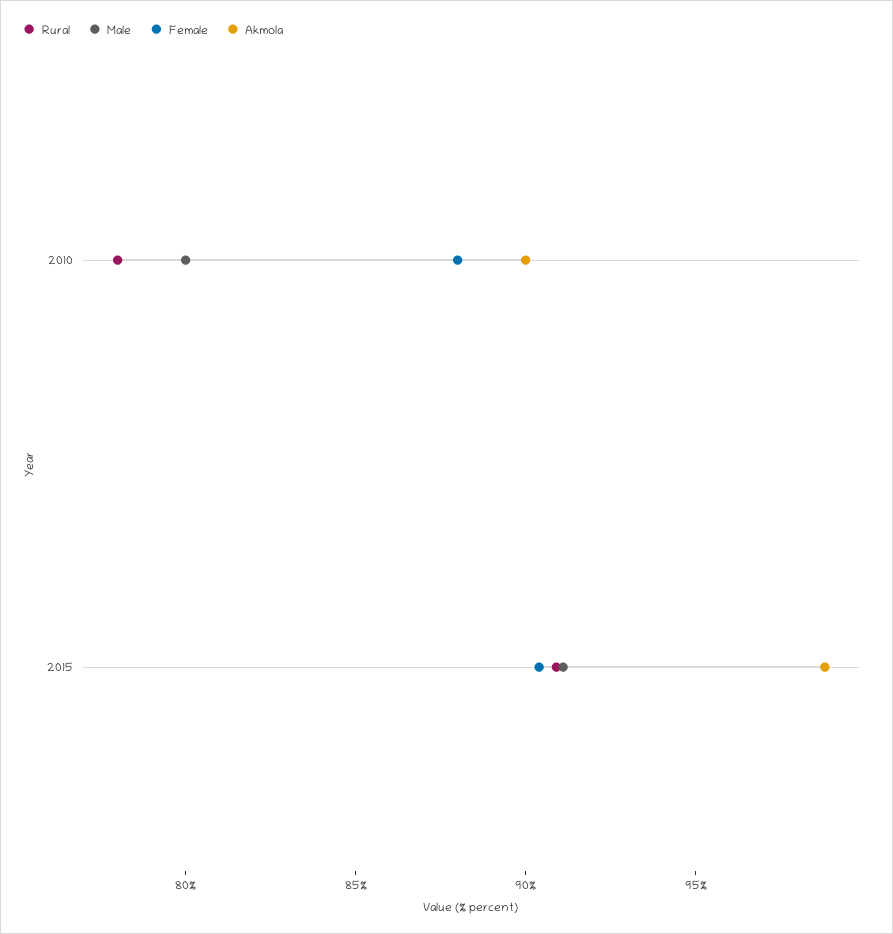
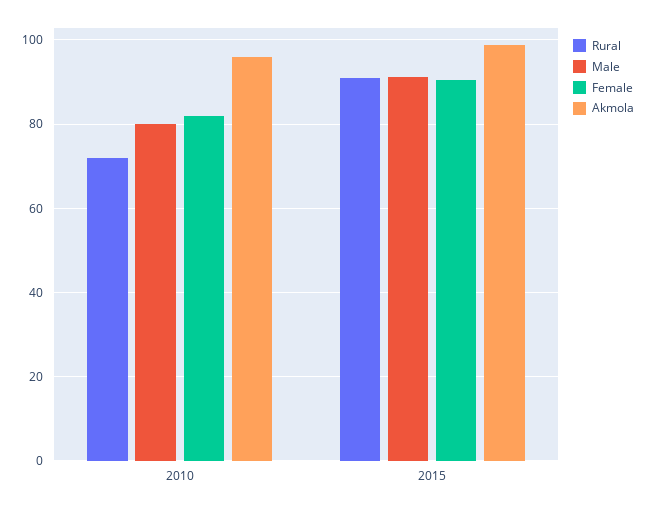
Rural, 2010: 78 -> 72
Female, 2010: 88 -> 82
Akmola, 2010: 90 -> 96

